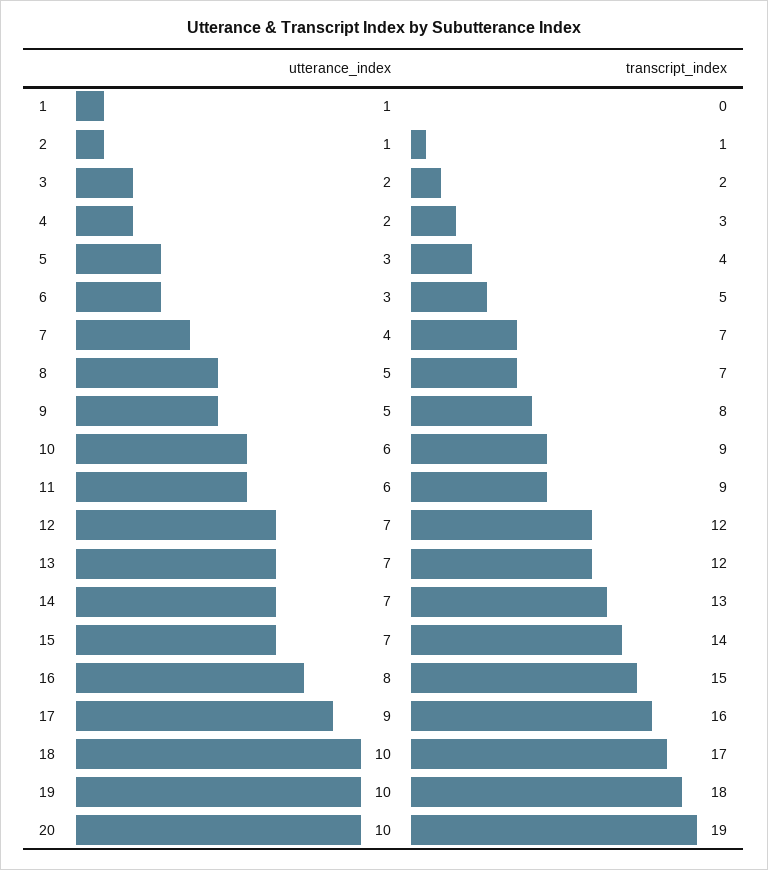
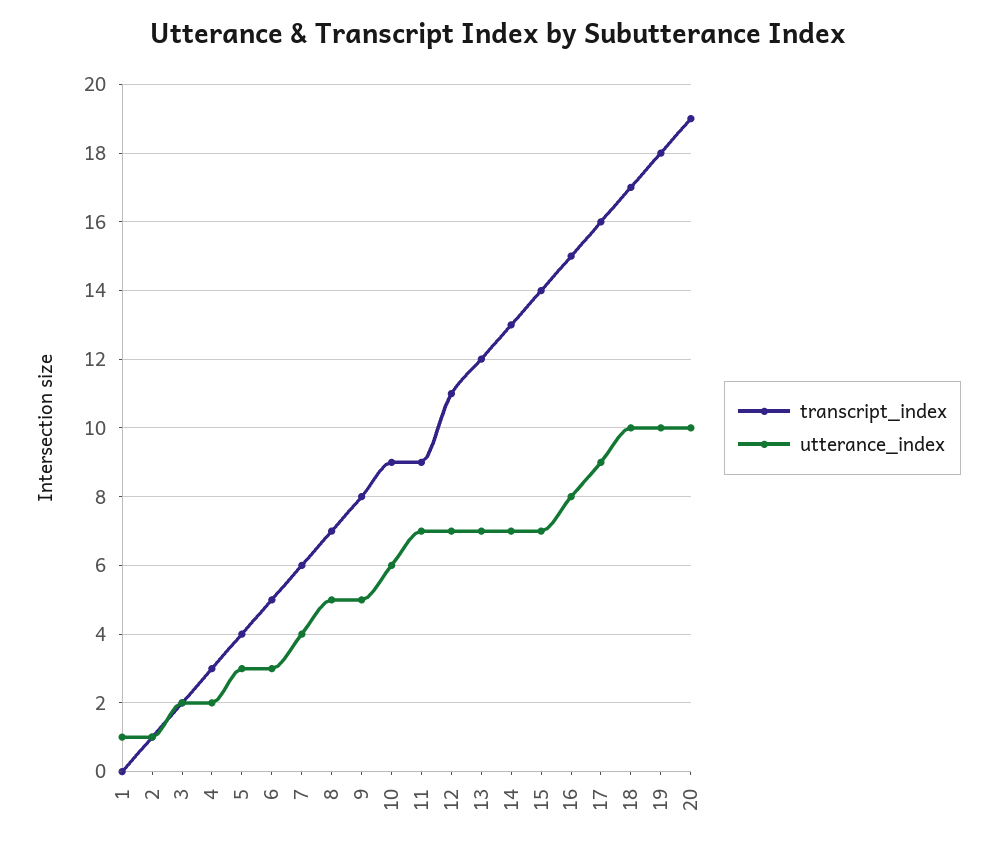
transcript_index, 7: 7 -> 6
utterance_index, 11: 6 -> 7
transcript_index, 12: 12 -> 11

